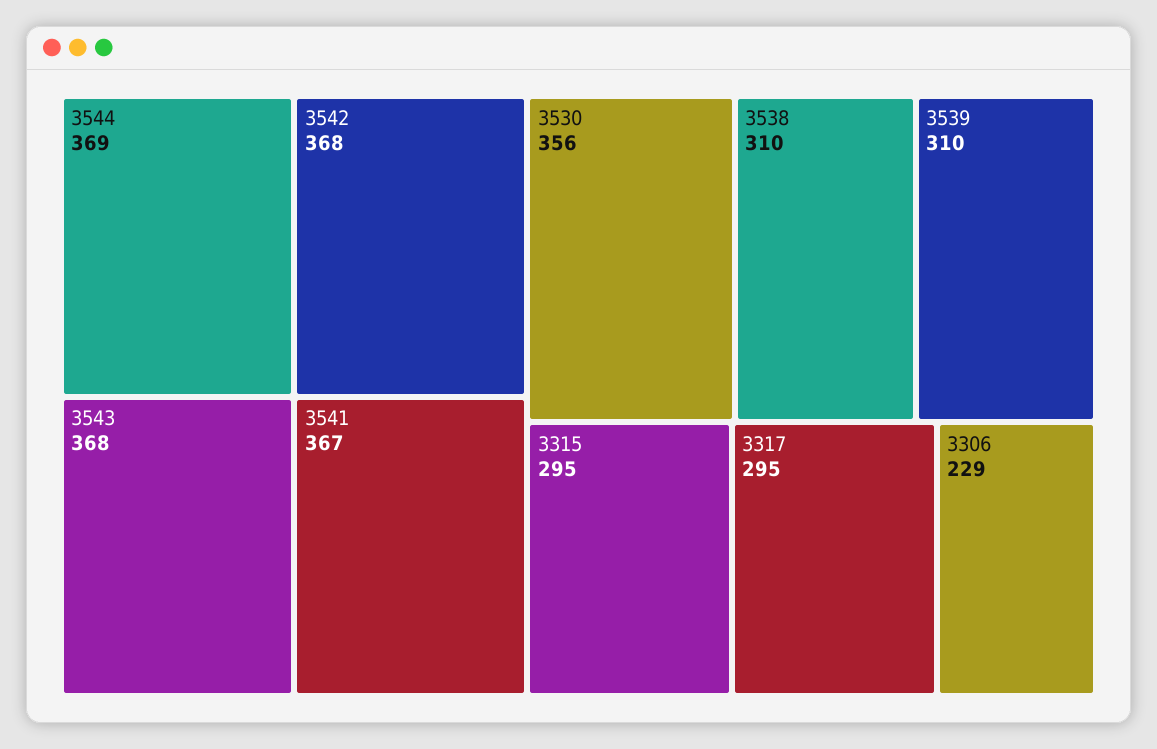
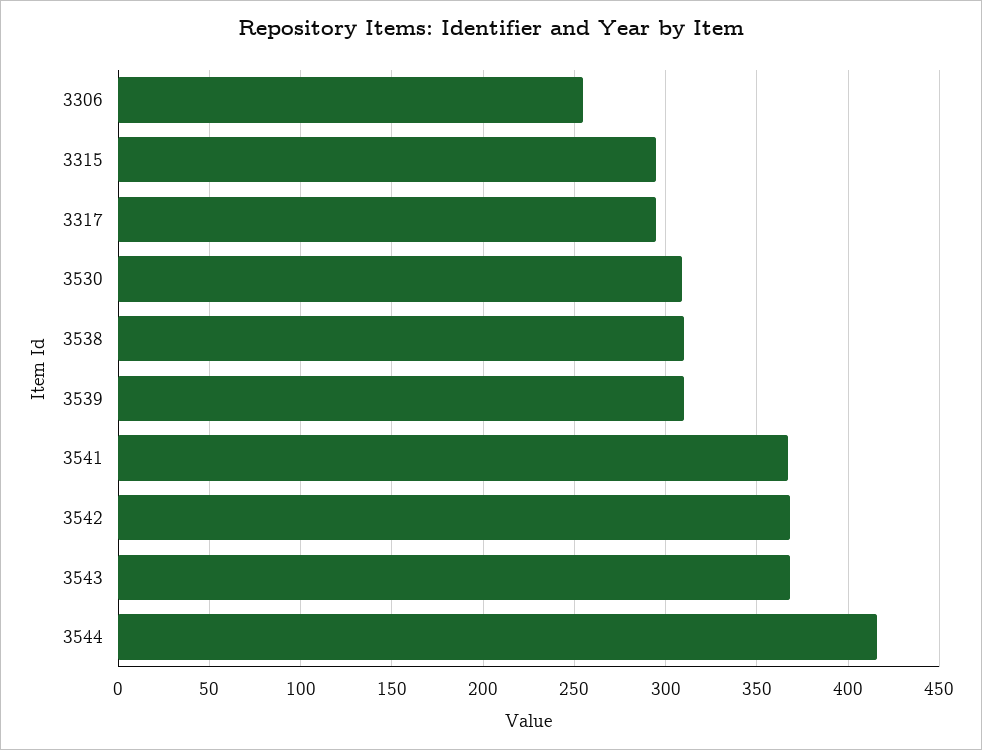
3544: 369 -> 415
3530: 356 -> 310
3306: 229 -> 255

